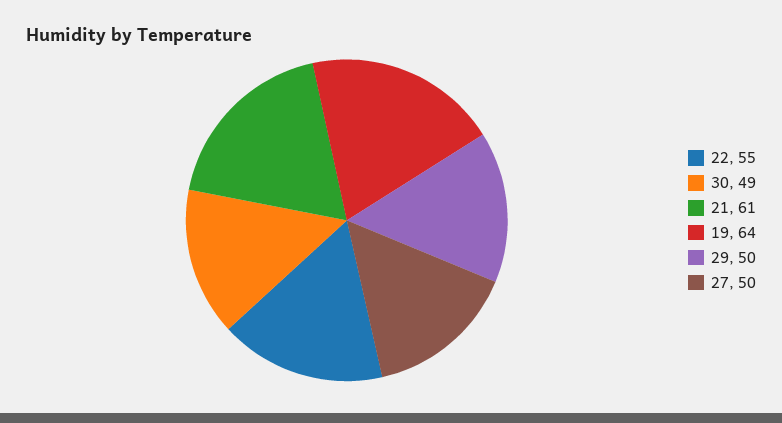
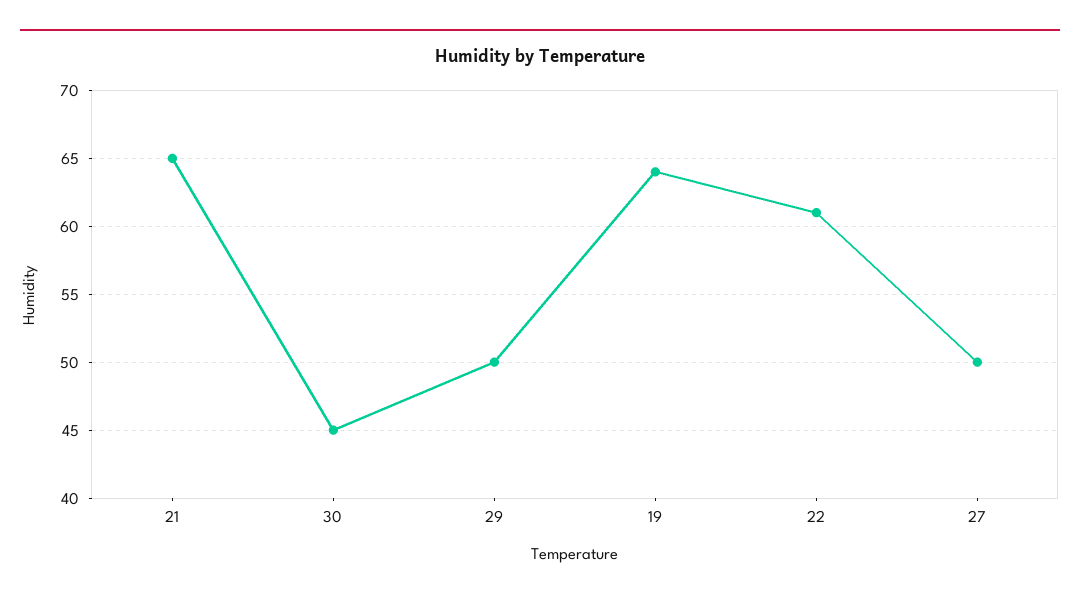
22: 55 -> 61
30: 49 -> 45
21: 61 -> 65

